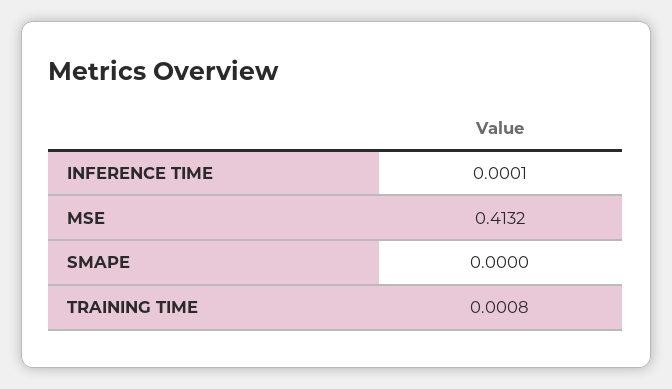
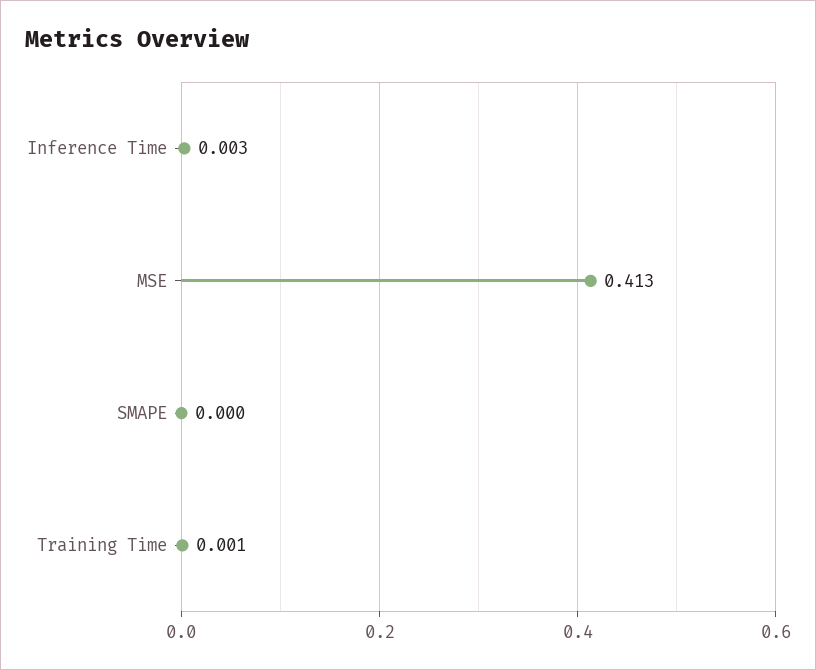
INFERENCE TIME: 0.0001 -> 0.003

